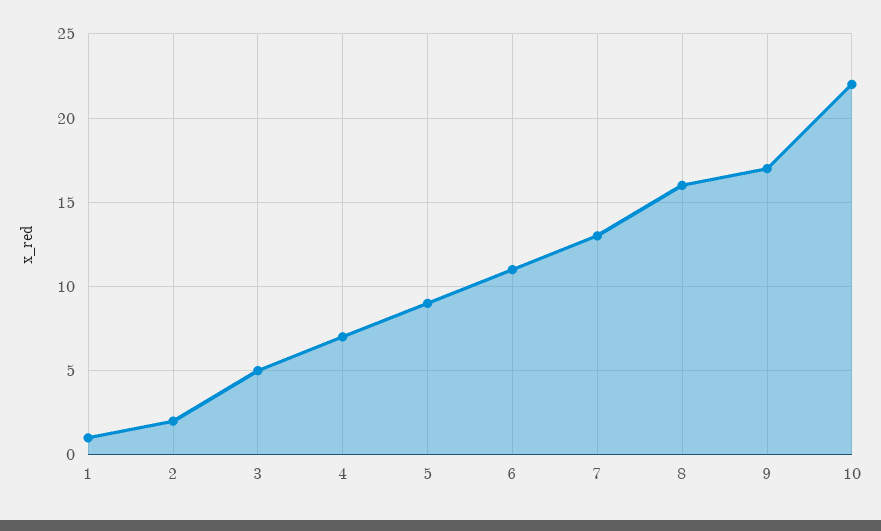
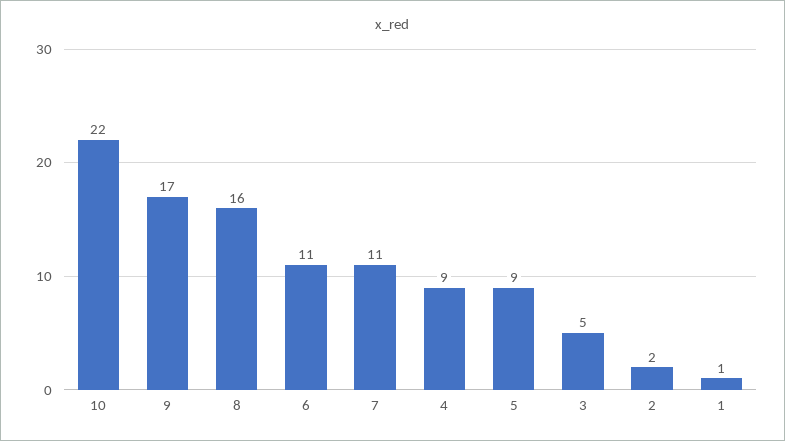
4: 7 -> 9
7: 13 -> 11

